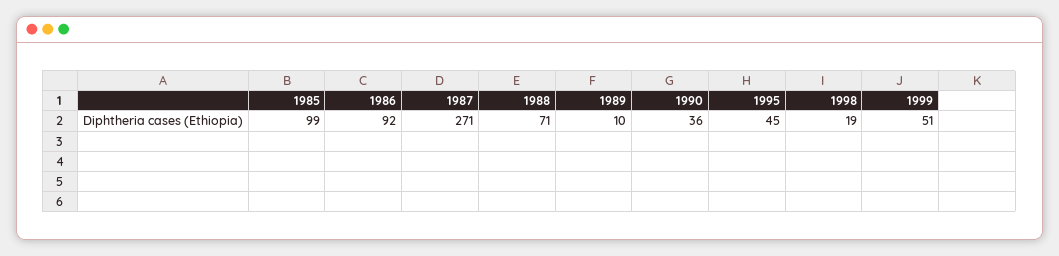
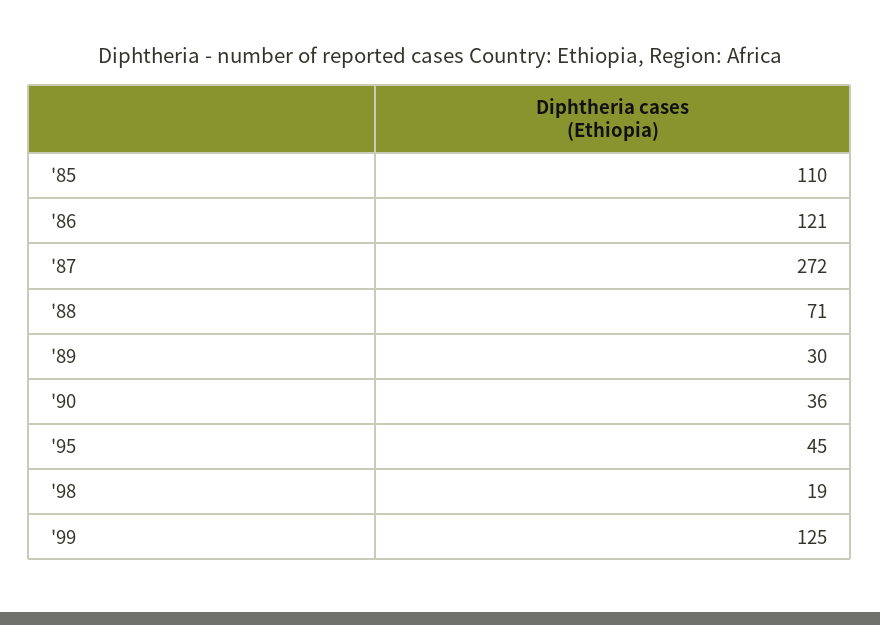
1985: 99 -> 110
1986: 92 -> 121
1987: 271 -> 272
1989: 10 -> 30
1999: 51 -> 125

